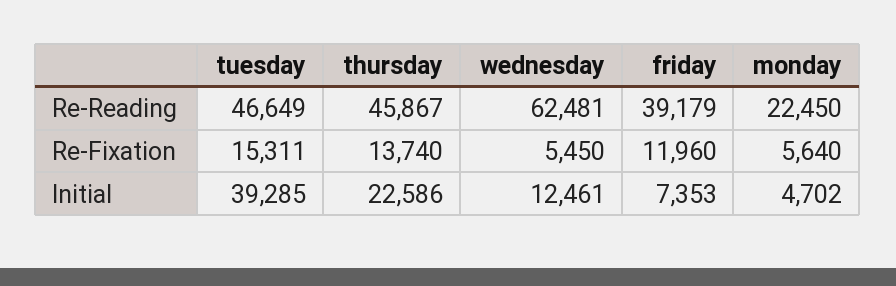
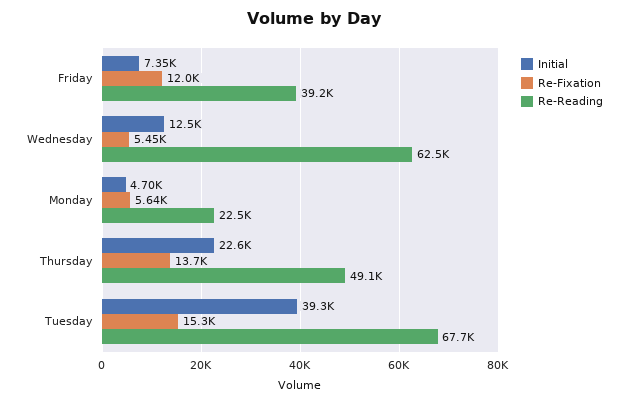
Re-Reading, tuesday: 46649 -> 67700
Re-Reading, thursday: 45867 -> 49100

